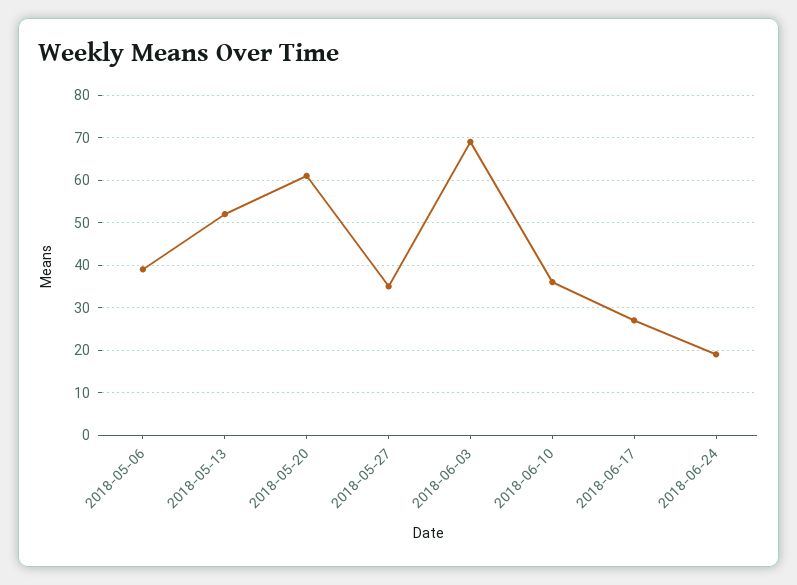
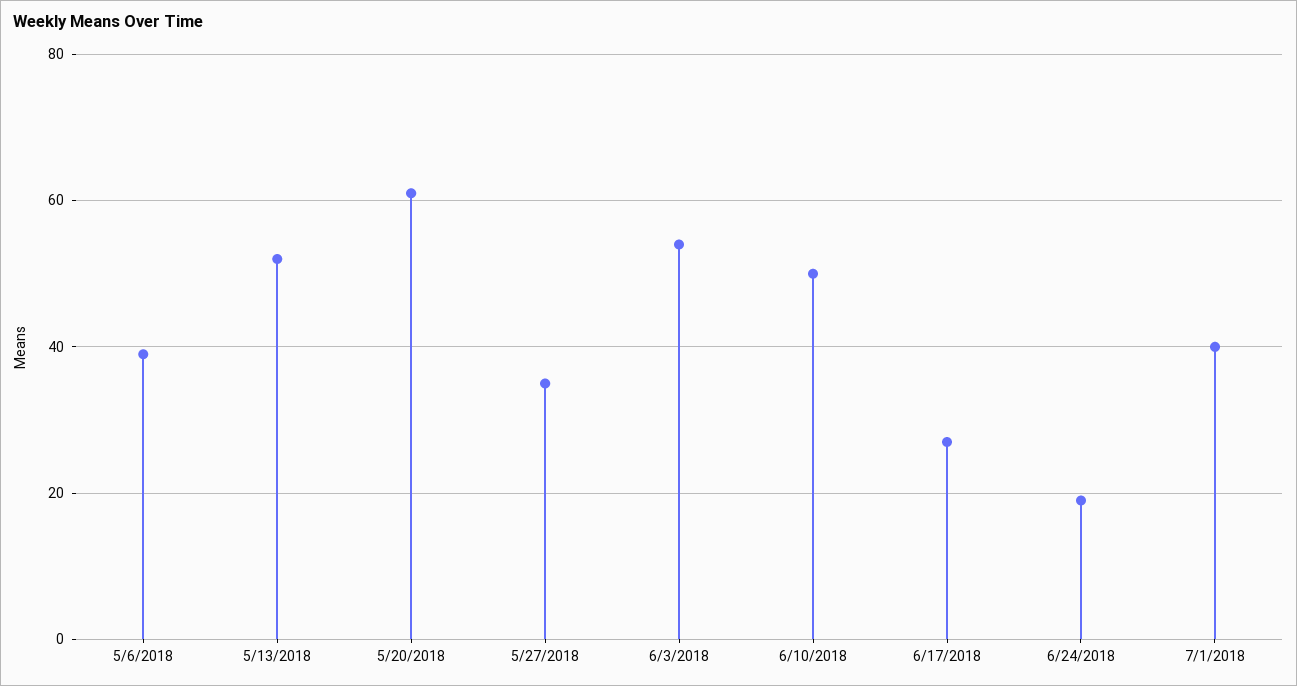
2018-06-03: 70 -> 55
2018-06-10: 35 -> 50
7/1/2018: none -> 40

